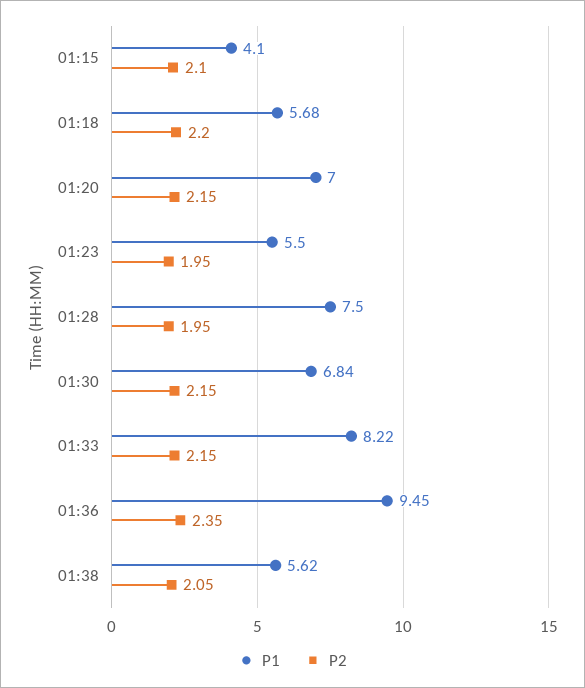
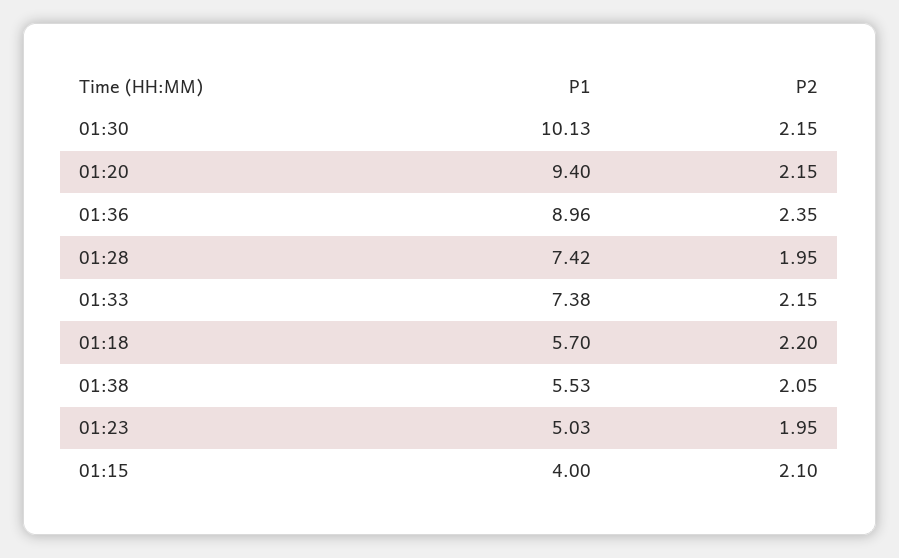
P1, 01:15: 4.1 -> 4
P1, 01:18: 5.68 -> 5.7
P1, 01:20: 7 -> 9.4
P1, 01:23: 5.5 -> 5.03
P1, 01:28: 7.5 -> 7.42
P1, 01:30: 6.84 -> 10.13
P1, 01:33: 8.22 -> 7.38
P1, 01:36: 9.45 -> 8.96
P1, 01:38: 5.62 -> 5.53

